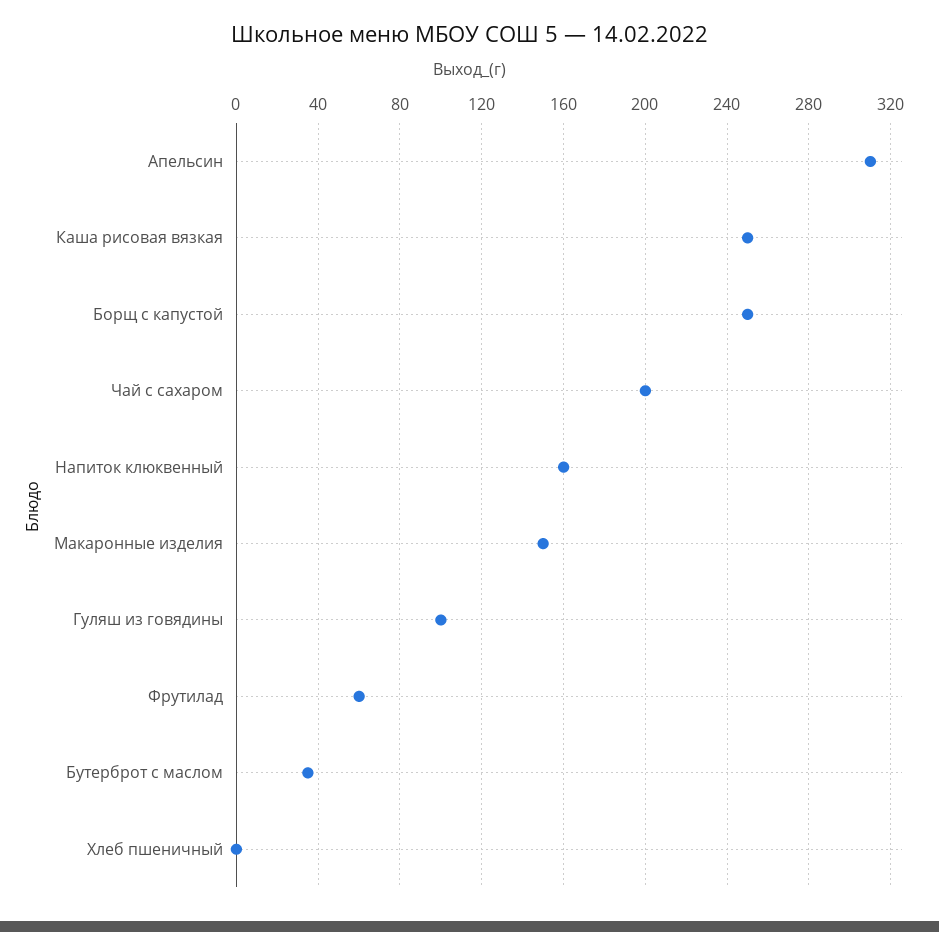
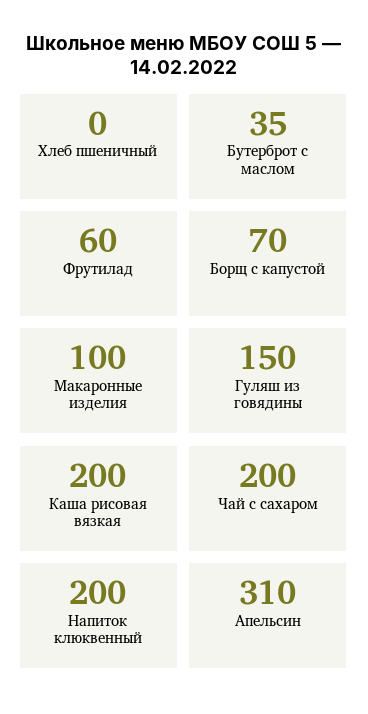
Каша рисовая вязкая: 250 -> 200
Борщ с капустой: 250 -> 70
Напиток клюквенный: 160 -> 200
Макаронные изделия: 150 -> 100
Гуляш из говядины: 100 -> 150

